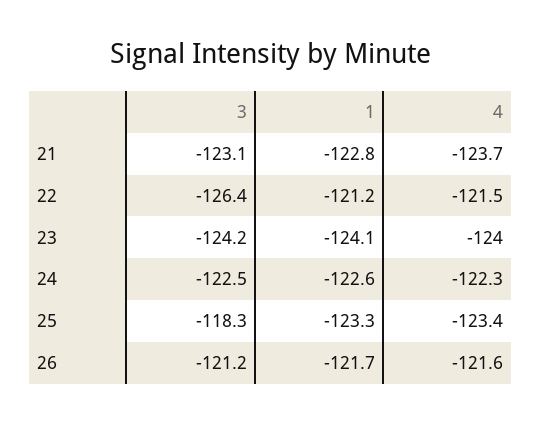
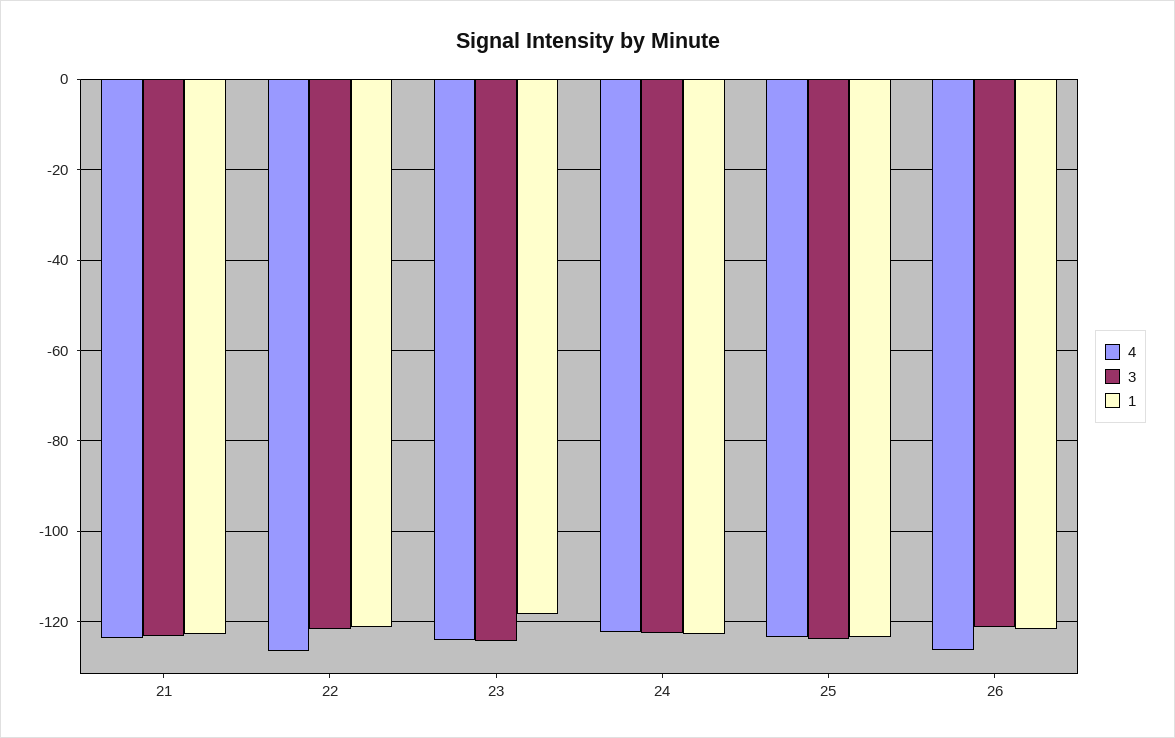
3, 22: -126.4 -> -122
4, 22: -121.5 -> -126
1, 23: -124.1 -> -118
3, 25: -118.3 -> -124
4, 26: -121.6 -> -126

